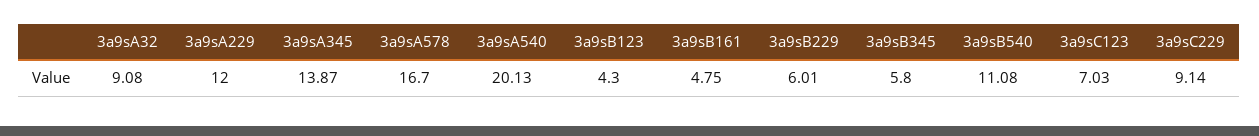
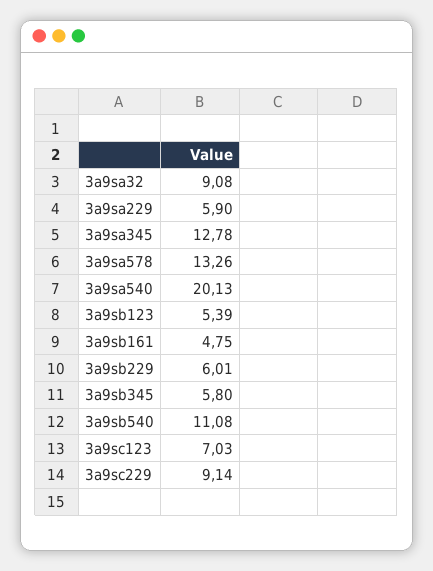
3a9sA229: 12 -> 5.9
3a9sA345: 13.87 -> 12.78
3a9sA578: 16.7 -> 13.26
3a9sB123: 4.3 -> 5.39

